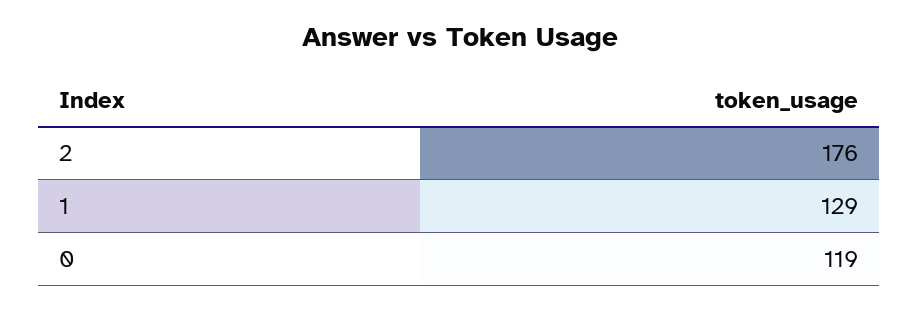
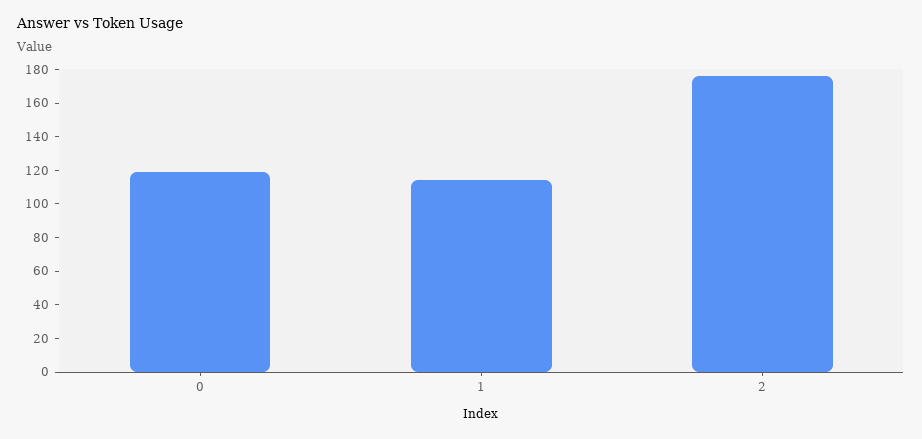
1: 129 -> 115

